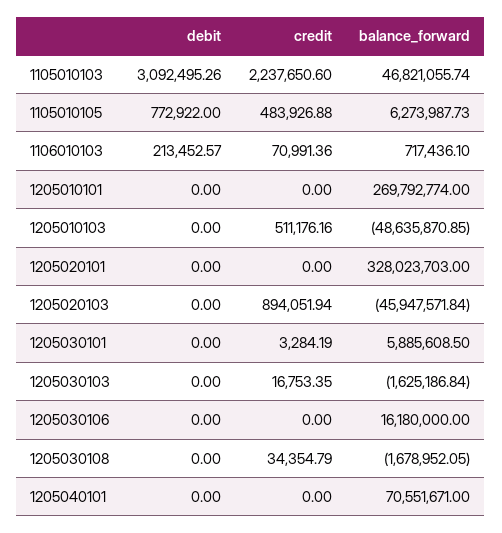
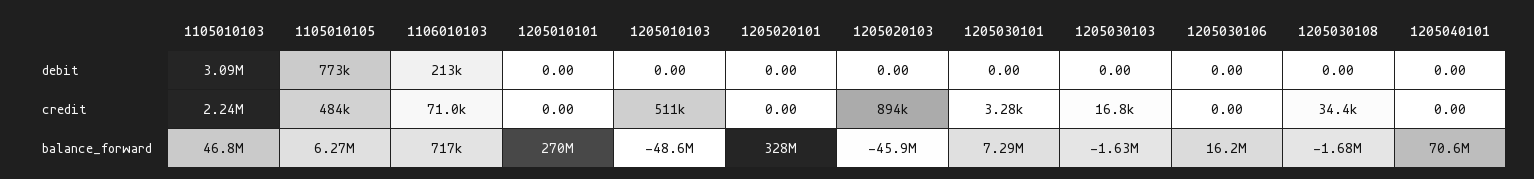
balance_forward, 1205030101: 5885608.5 -> 7290000

